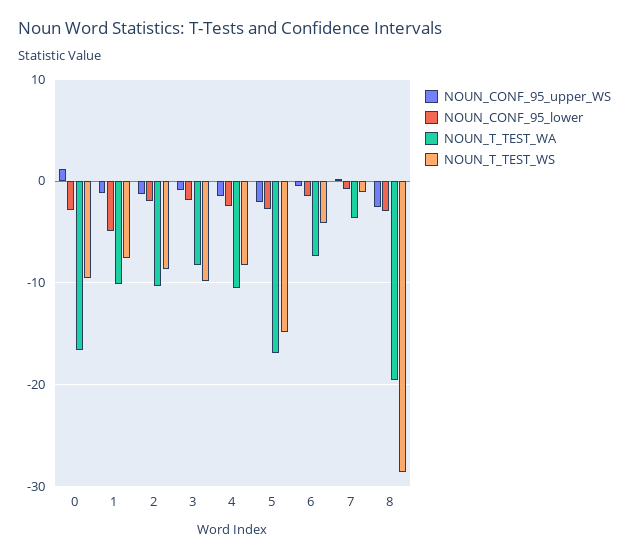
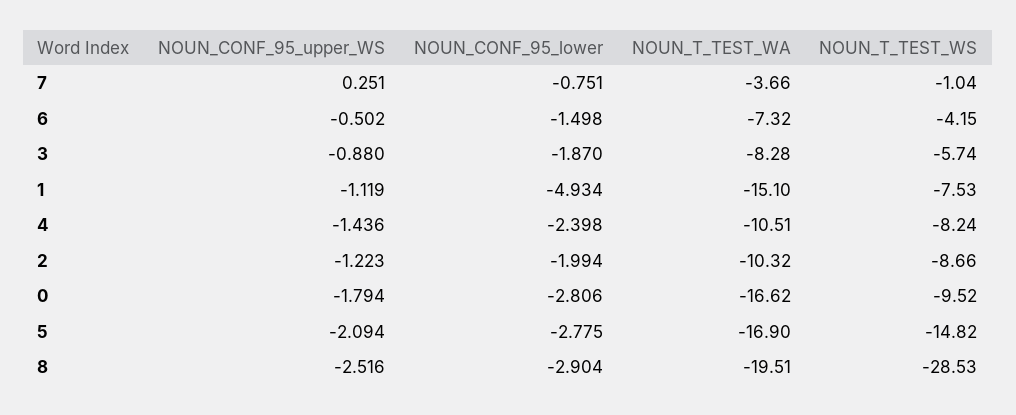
NOUN_CONF_95_upper_WS, 0: 1 -> -1.794
NOUN_T_TEST_WA, 1: -10 -> -15.1
NOUN_T_TEST_WS, 3: -10 -> -5.74

